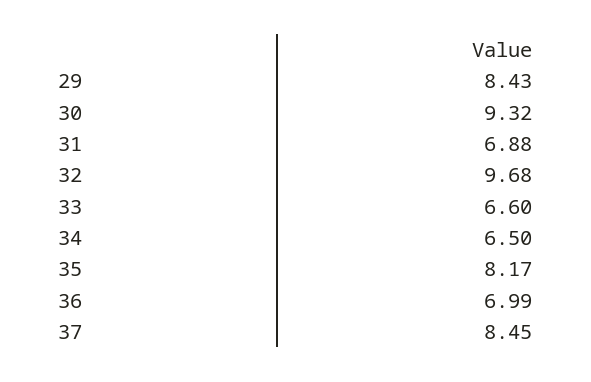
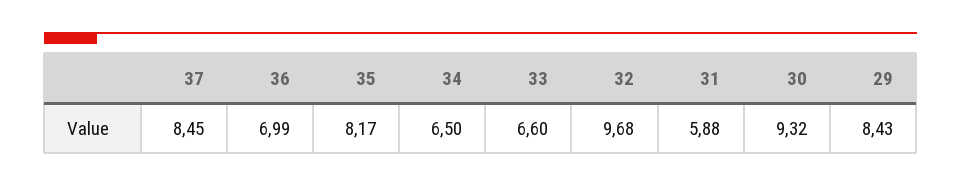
31: 6.88 -> 5.88

